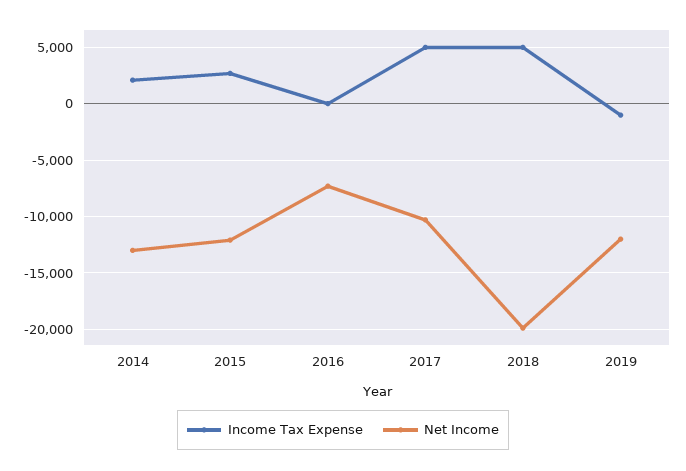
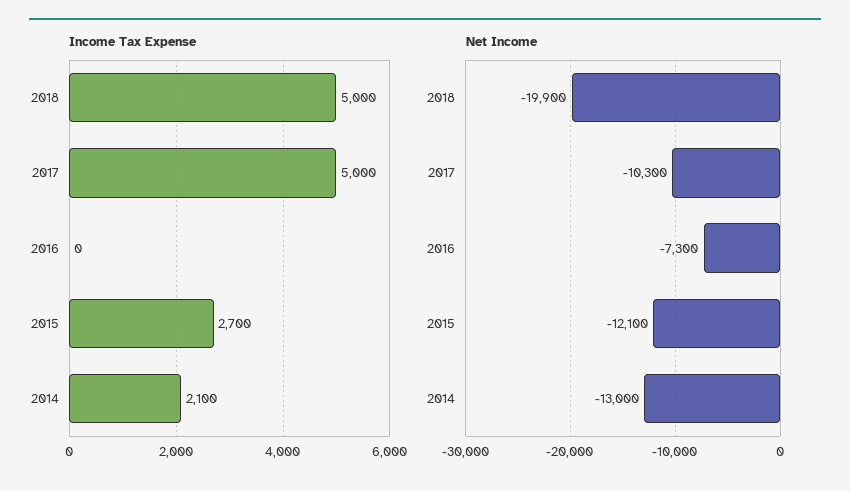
Income Tax Expense, 2019: -1000 -> none
Net Income, 2019: -12000 -> none

